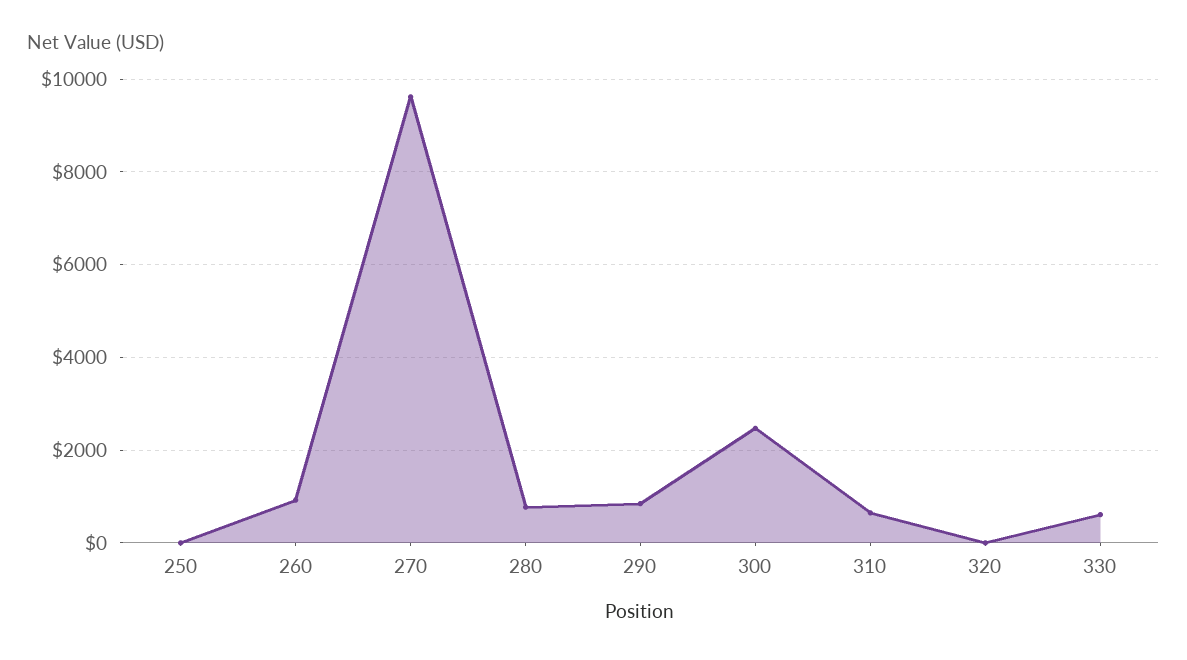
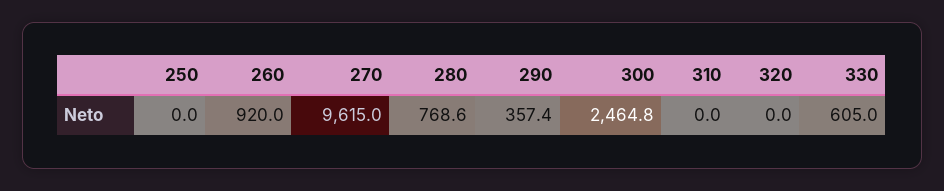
290: 800 -> 357.4
310: 600 -> 0

